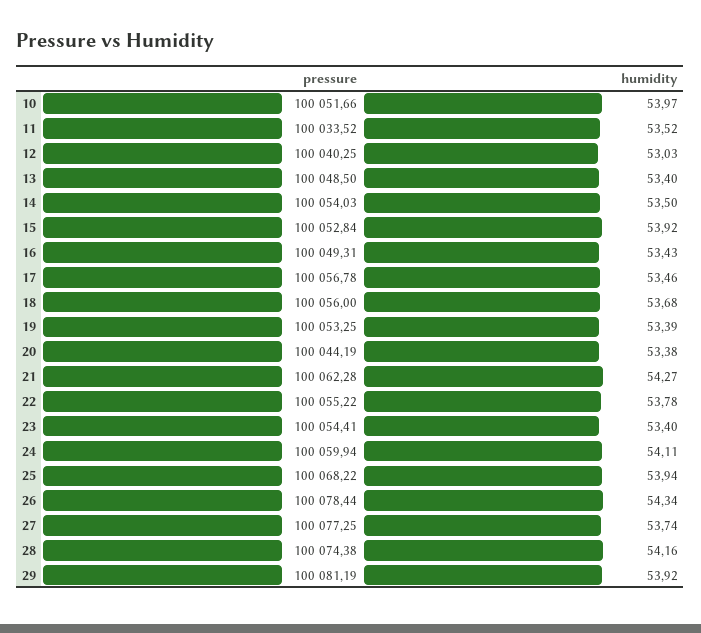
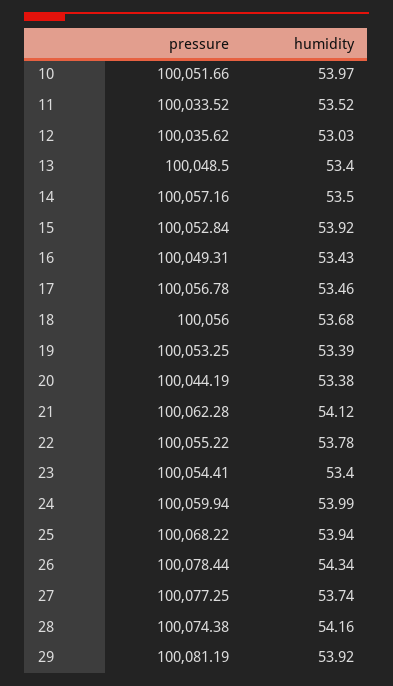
pressure, 12: 100040.25 -> 100035.62
pressure, 14: 100054.03 -> 100057.16
humidity, 21: 54.27 -> 54.12
humidity, 24: 54.11 -> 53.99

